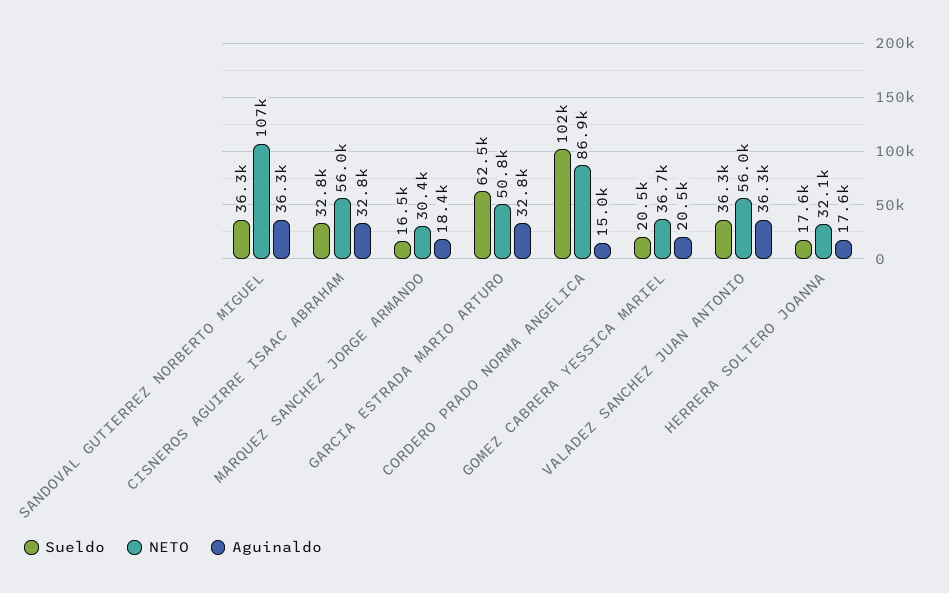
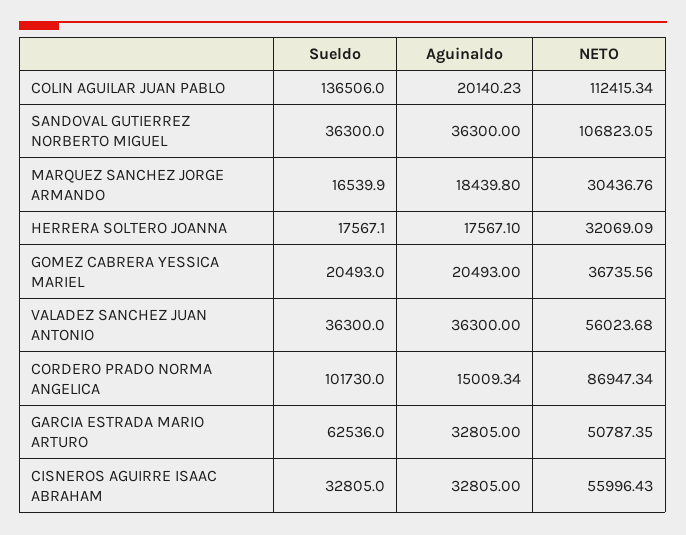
Sueldo, COLIN AGUILAR JUAN PABLO: none -> 136506
Aguinaldo, COLIN AGUILAR JUAN PABLO: none -> 20140.23
NETO, COLIN AGUILAR JUAN PABLO: none -> 112415.34

